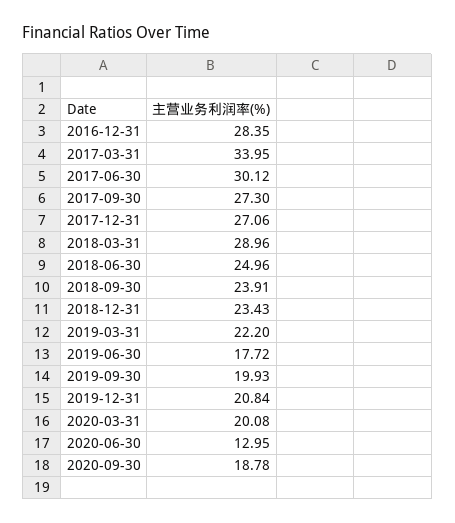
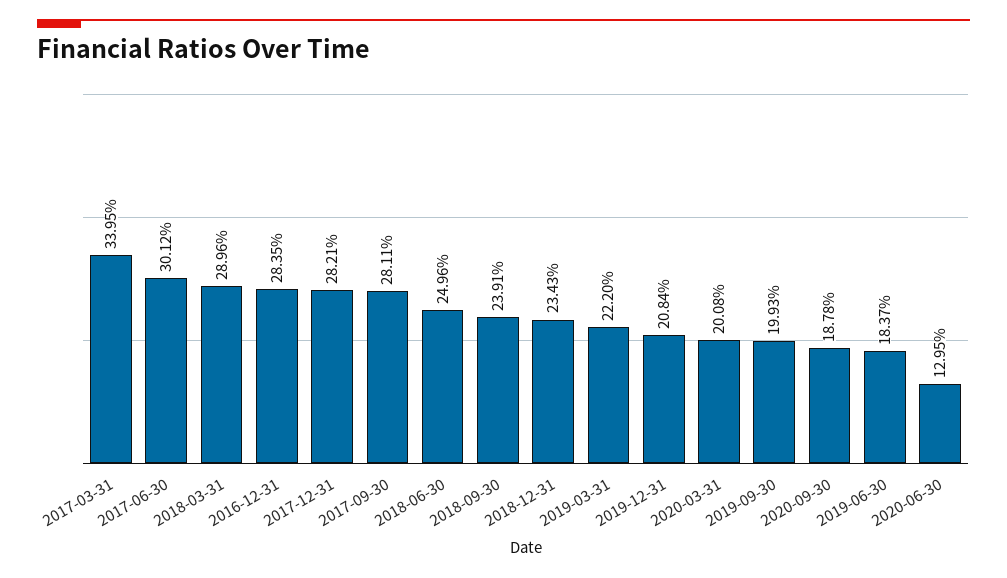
2017-09-30: 27.3 -> 28.11
2017-12-31: 27.06 -> 28.21
2019-06-30: 17.72 -> 18.37

